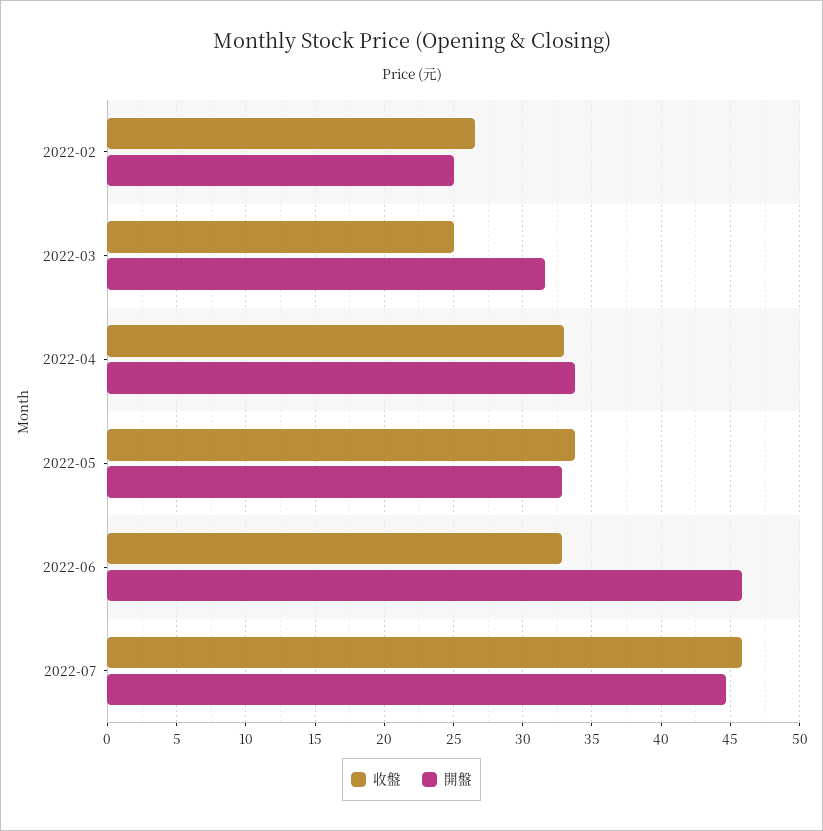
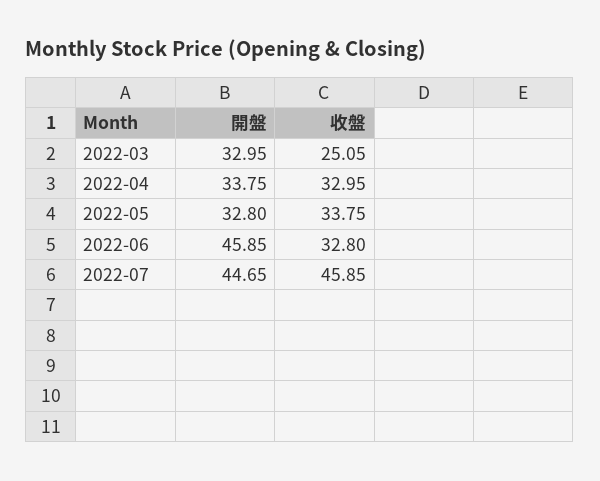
收盤, 2022-02: 26.5 -> none
開盤, 2022-02: 25 -> none
開盤, 2022-03: 31.5 -> 32.95

